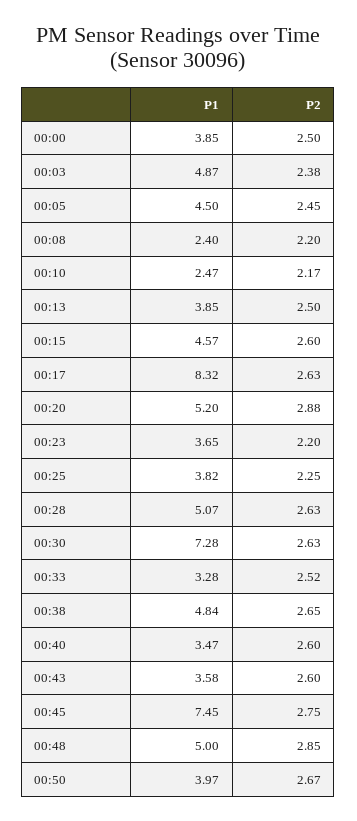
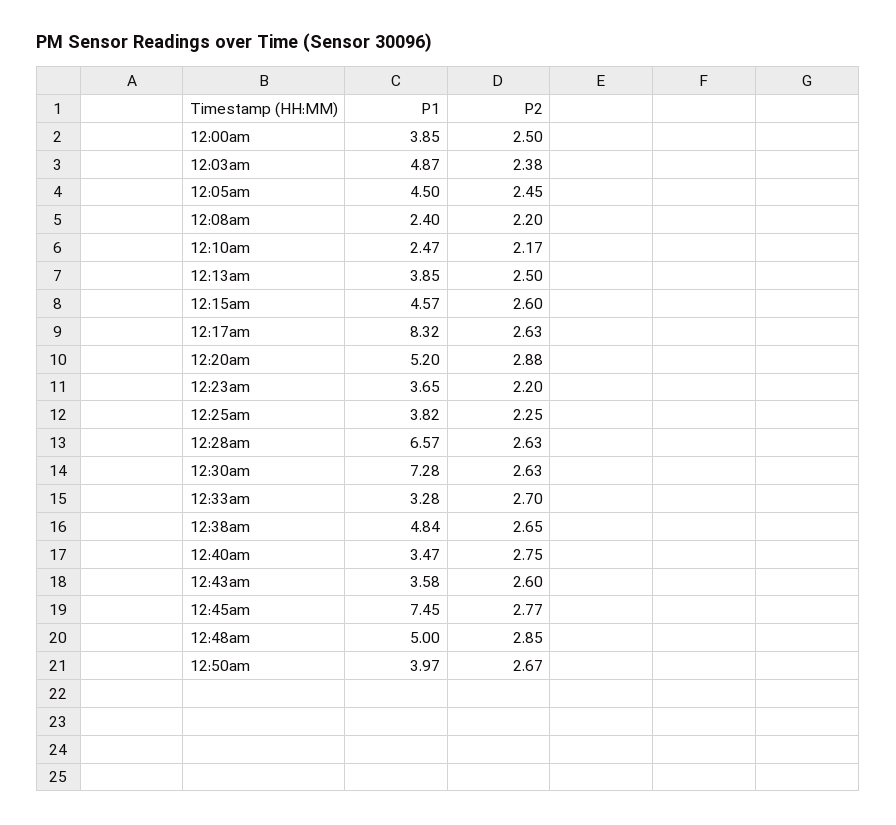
P1, 00:28: 5.07 -> 6.57
P2, 00:33: 2.52 -> 2.7
P2, 00:40: 2.6 -> 2.75
P2, 00:45: 2.75 -> 2.77

